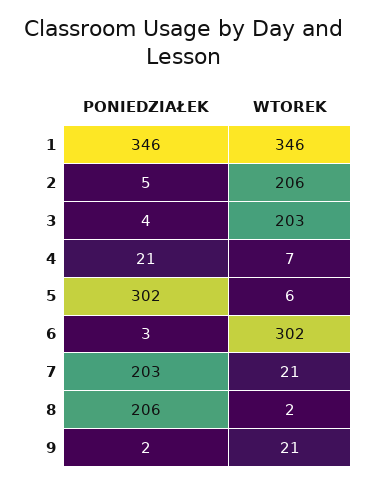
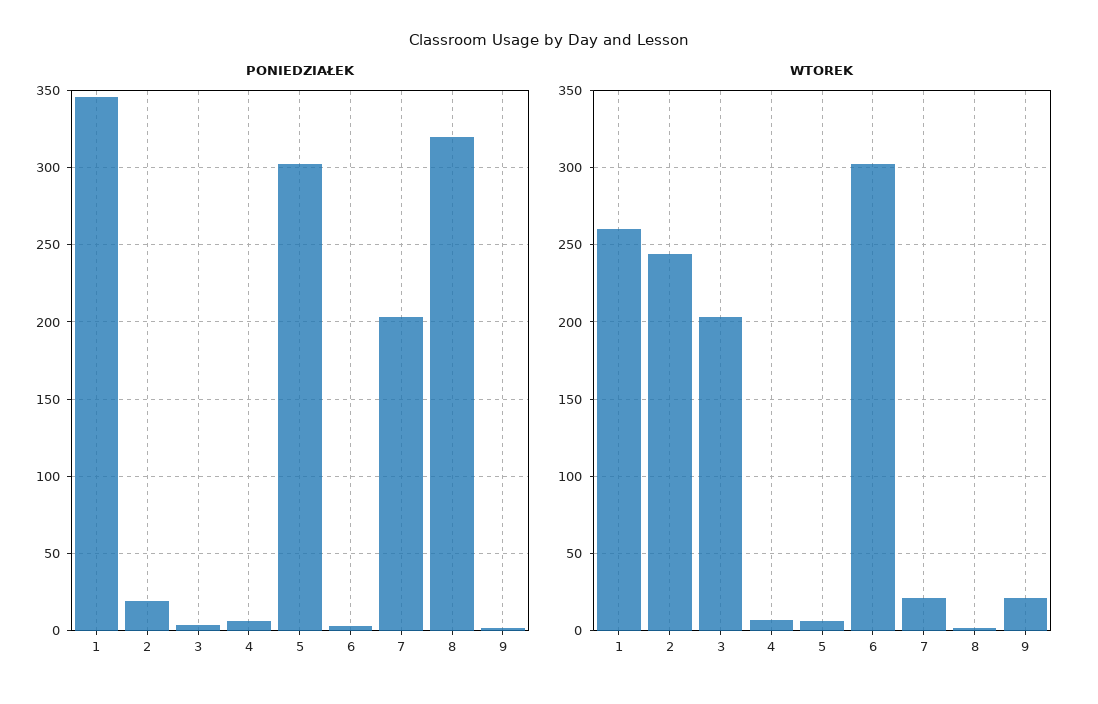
WTOREK, 1: 346 -> 260
PONIEDZIAŁEK, 2: 5 -> 20
WTOREK, 2: 206 -> 245
PONIEDZIAŁEK, 4: 21 -> 5
PONIEDZIAŁEK, 8: 206 -> 320

